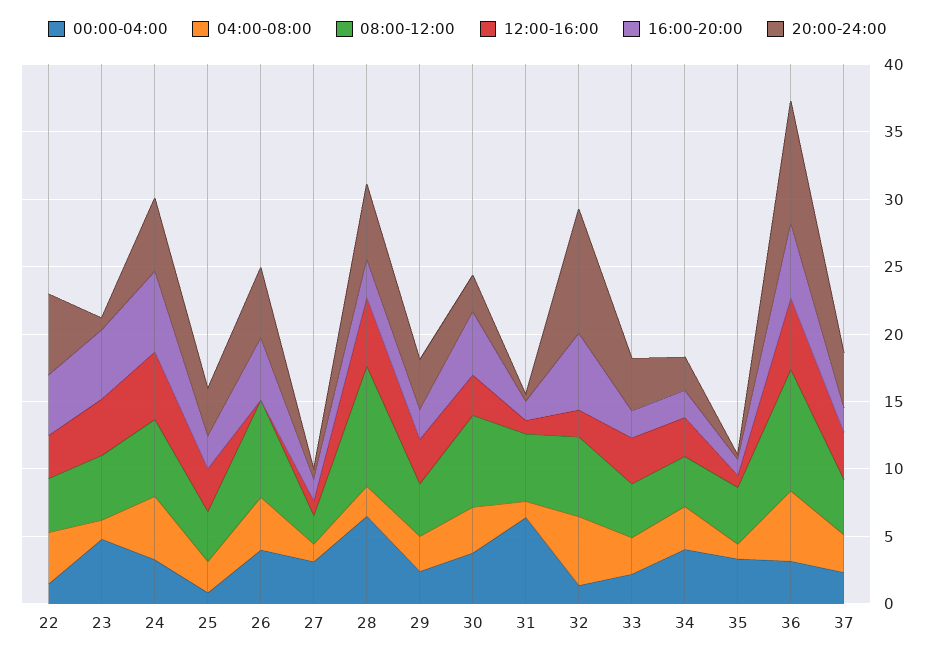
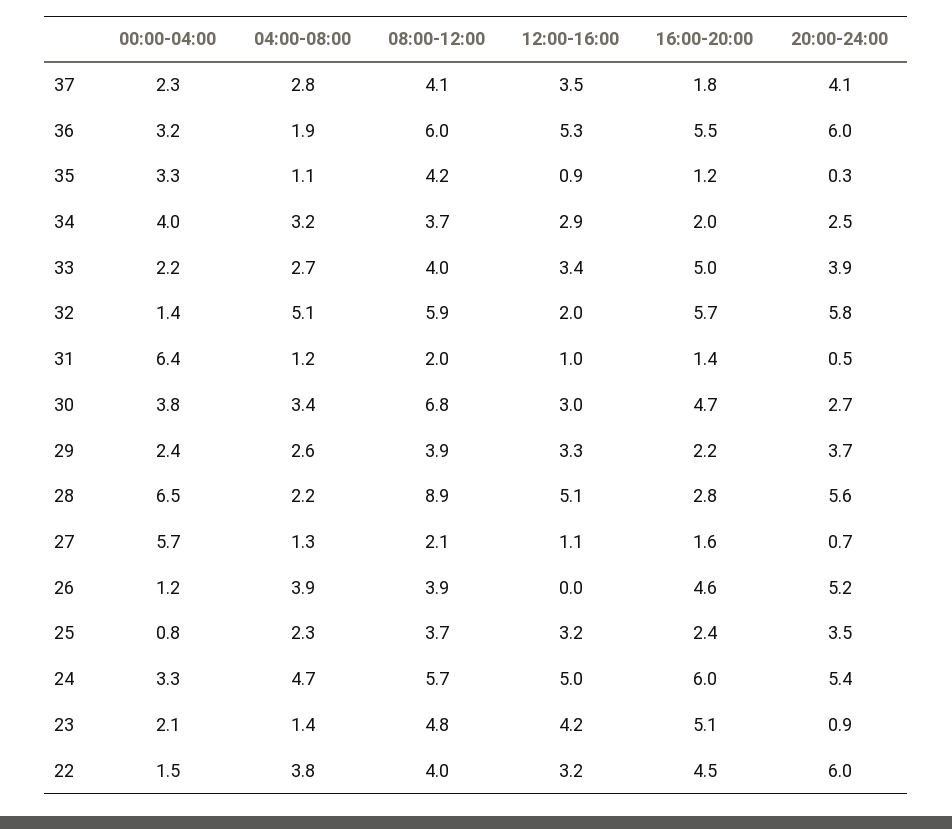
00:00-04:00, 23: 5 -> 2.1
00:00-04:00, 26: 4 -> 1.2
08:00-12:00, 26: 7 -> 3.9
00:00-04:00, 27: 3 -> 5.7
08:00-12:00, 31: 5 -> 2
20:00-24:00, 32: 9 -> 5.8
16:00-20:00, 33: 2 -> 5
04:00-08:00, 36: 5 -> 1.9
08:00-12:00, 36: 9 -> 6
20:00-24:00, 36: 9 -> 6

